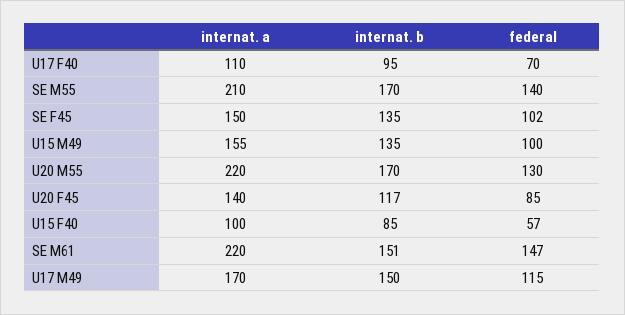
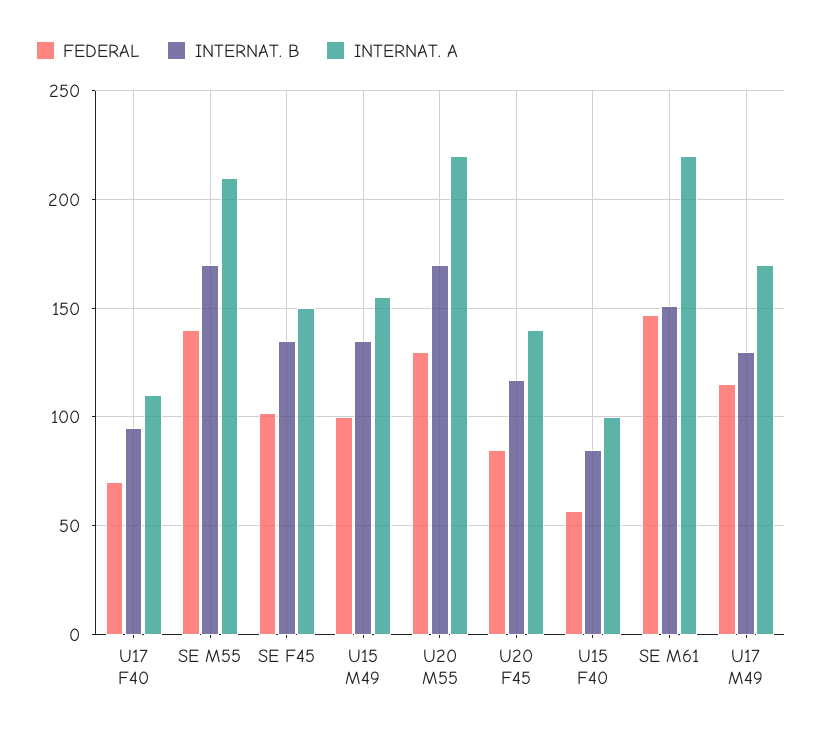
internat. b, U17 M49: 150 -> 130

